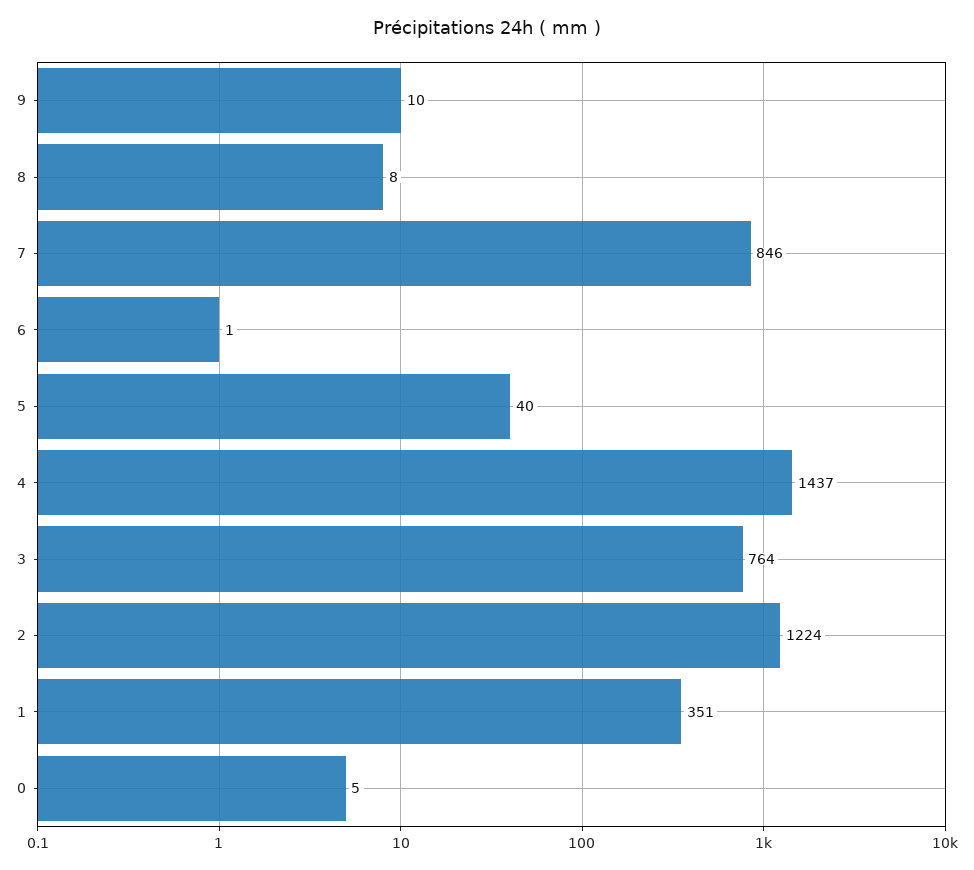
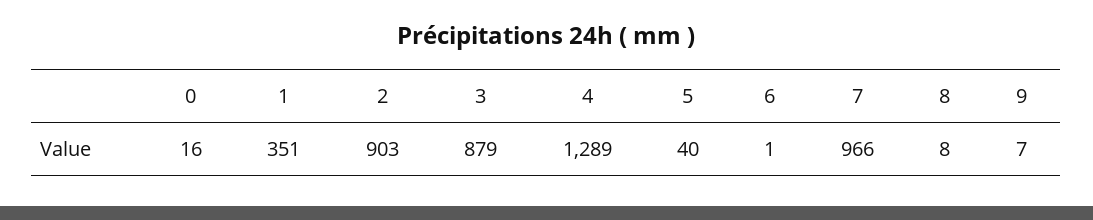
9: 10 -> 7
7: 846 -> 966
4: 1437 -> 1289
3: 764 -> 879
2: 1224 -> 903
0: 5 -> 16

